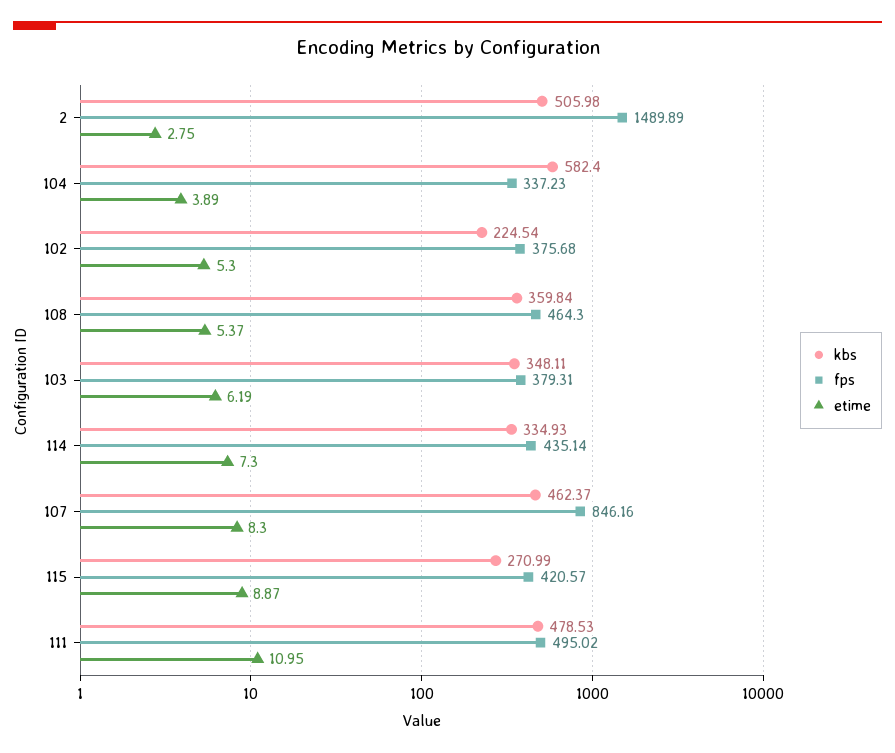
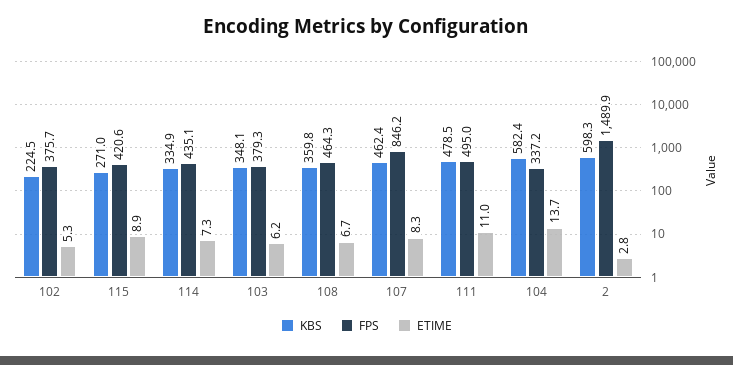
kbs, 2: 505.98 -> 598.3
etime, 104: 3.89 -> 13.7
etime, 108: 5.37 -> 6.7

